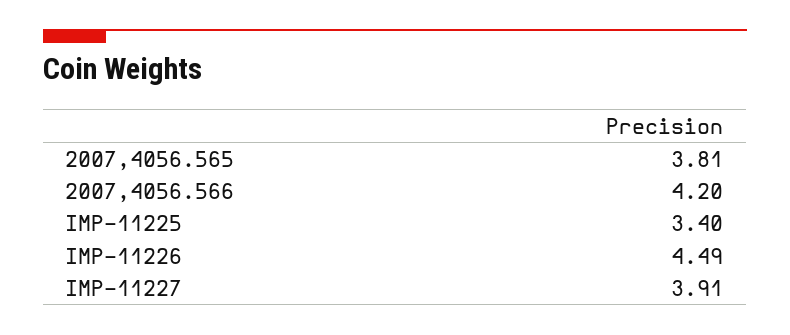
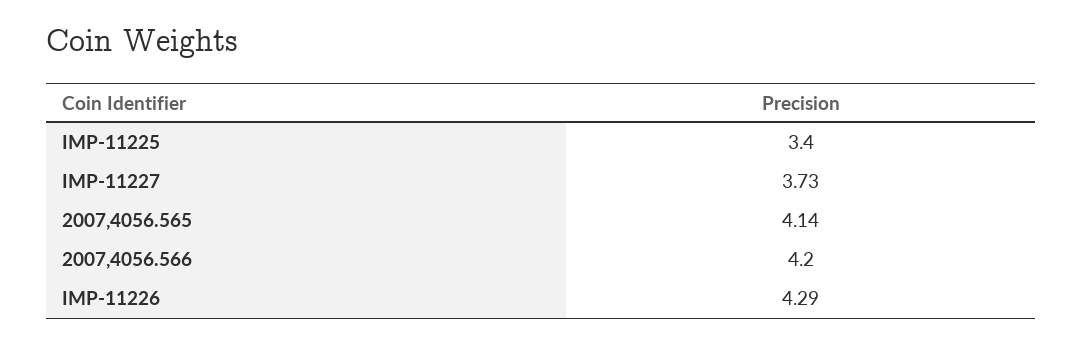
2007,4056.565: 3.81 -> 4.14
IMP-11226: 4.49 -> 4.29
IMP-11227: 3.91 -> 3.73

